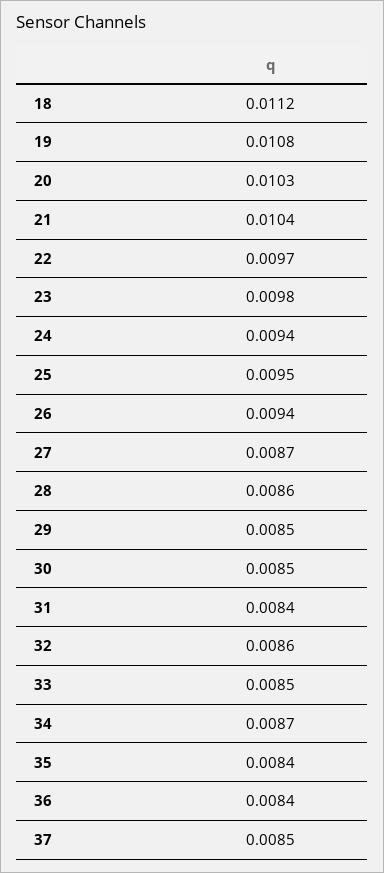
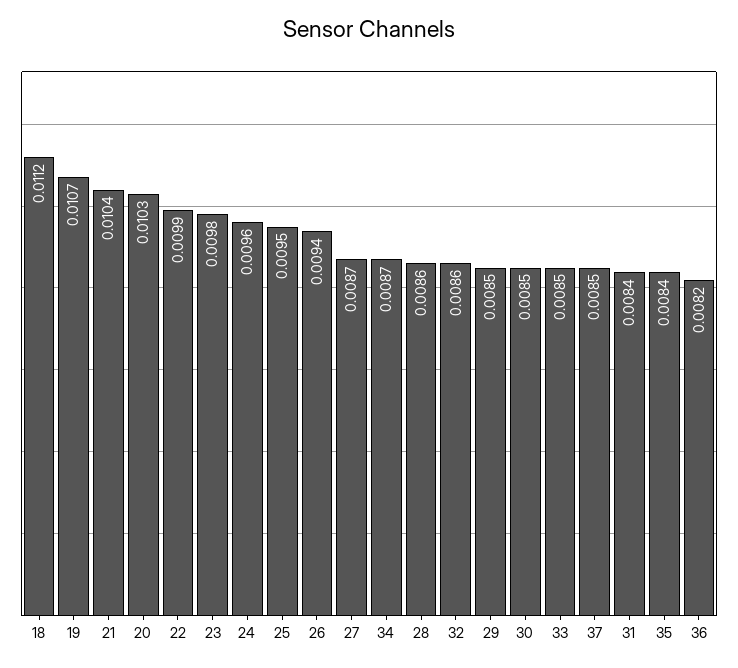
19: 0.0108 -> 0.0107
22: 0.0097 -> 0.0099
24: 0.0094 -> 0.0096
36: 0.0084 -> 0.0082

